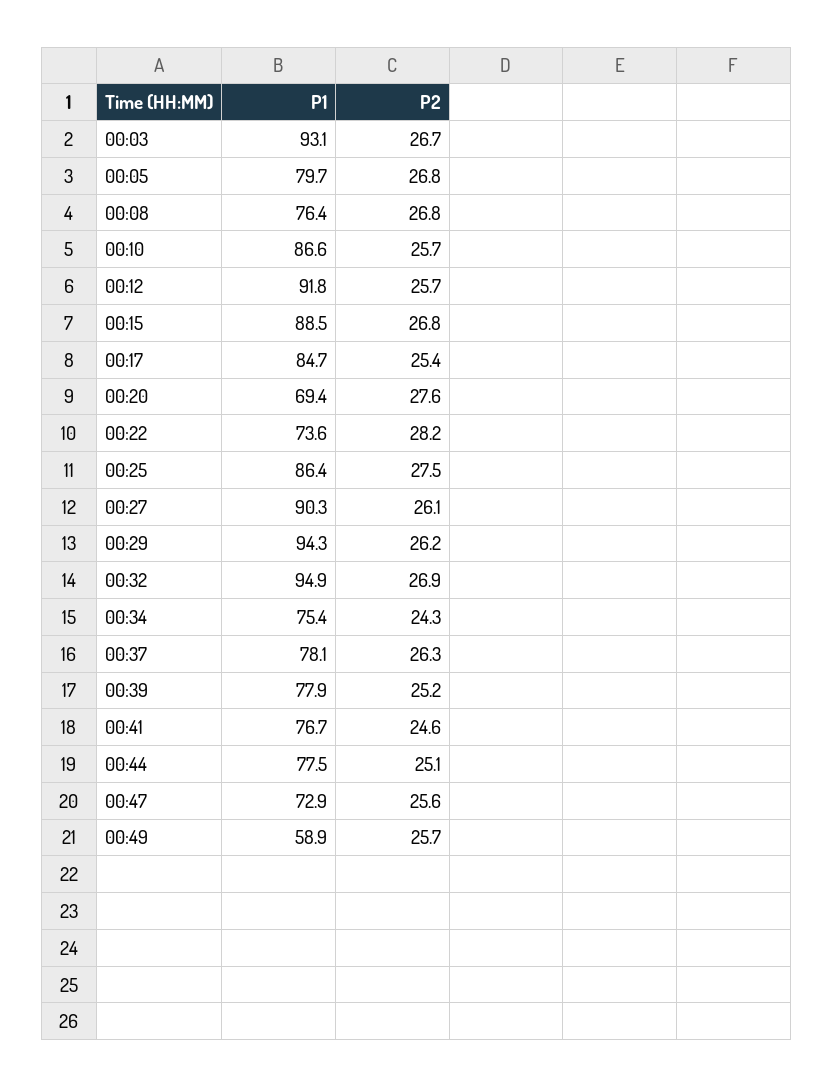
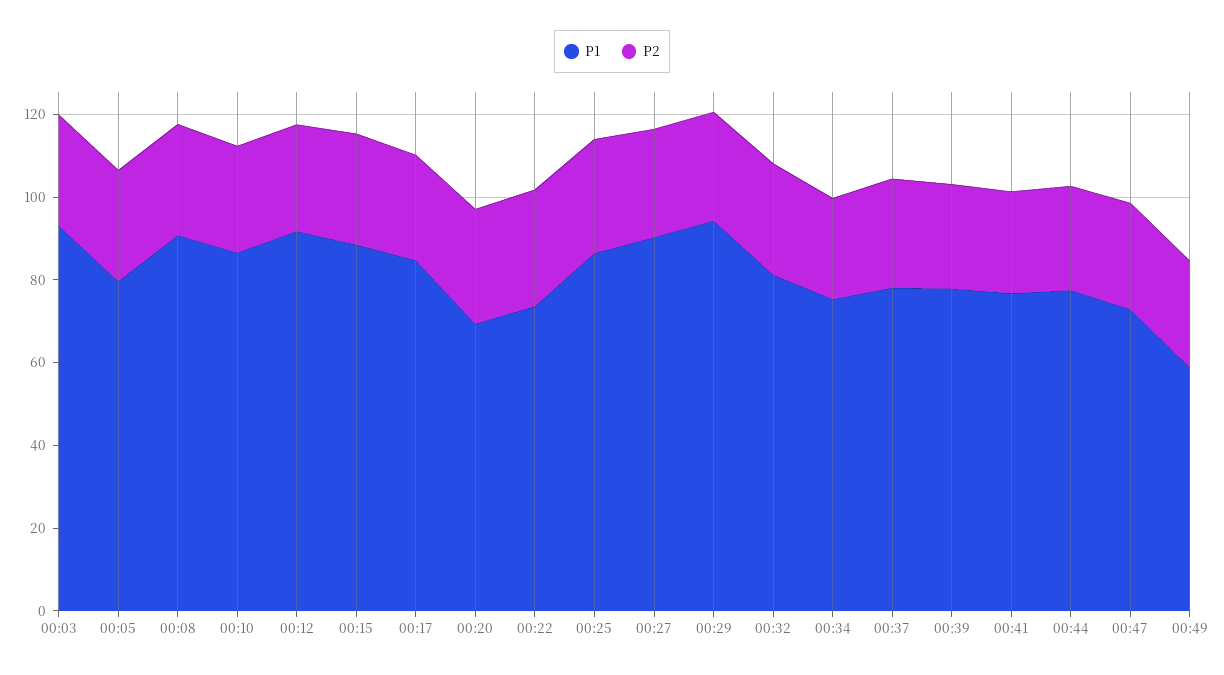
P1, 00:08: 76.4 -> 90
P1, 00:32: 94.9 -> 80

